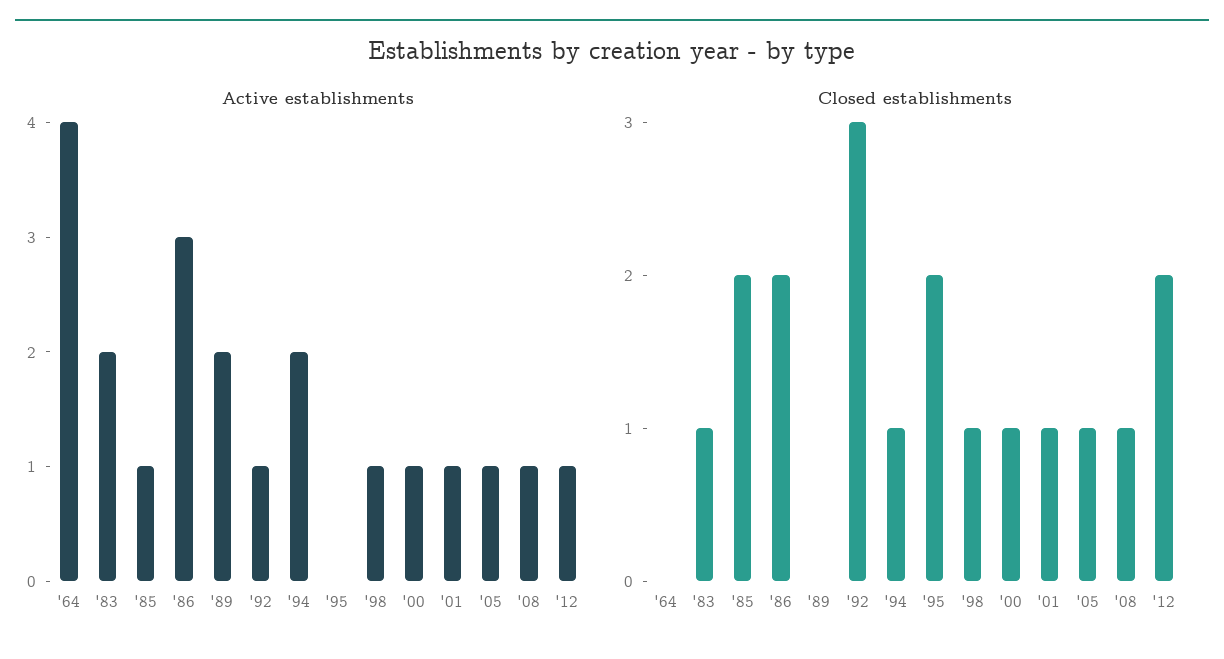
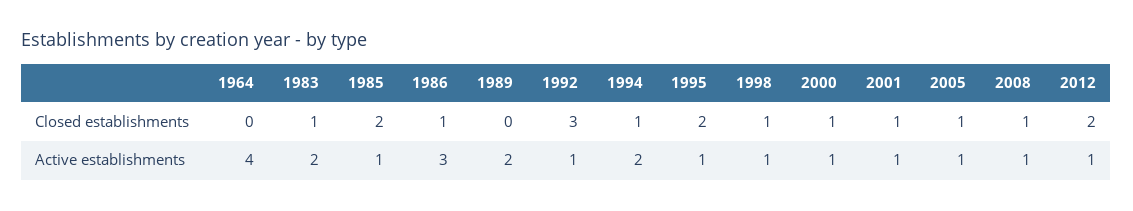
Active establishments, '95: 0 -> 1
Closed establishments, '86: 2 -> 1

